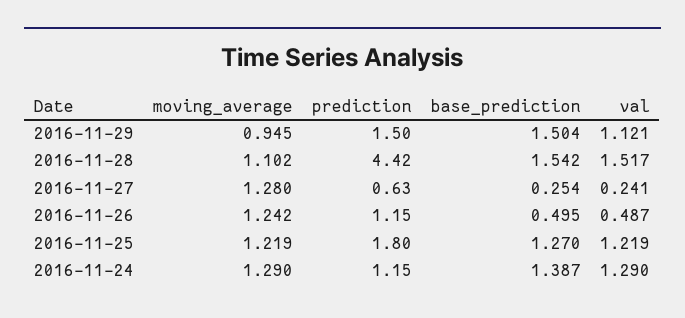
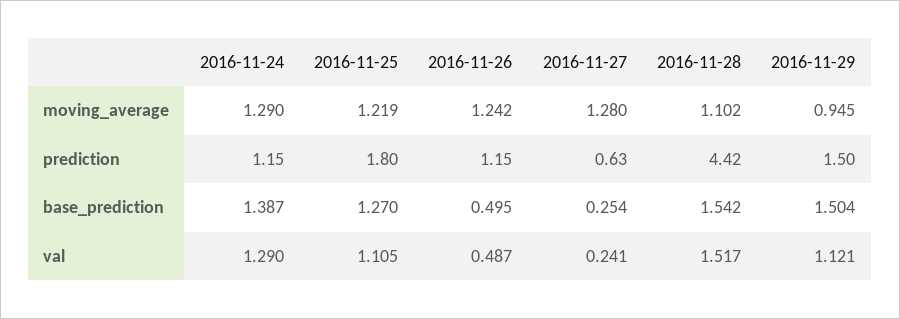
val, 2016-11-25: 1.219 -> 1.105

